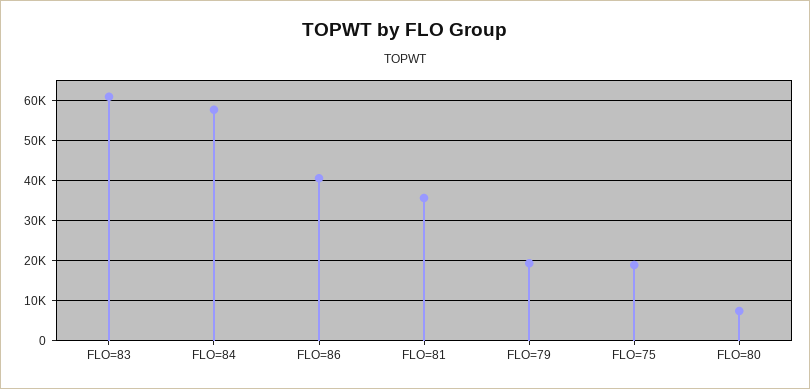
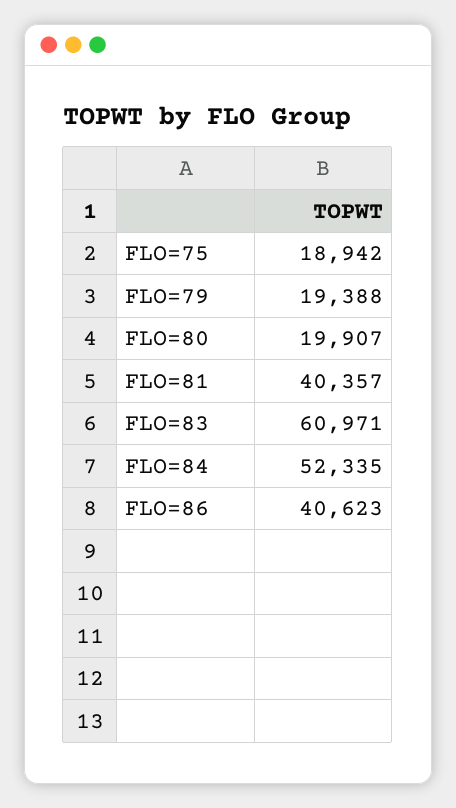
FLO=84: 58000 -> 52335
FLO=81: 36000 -> 40357
FLO=80: 8000 -> 19907

